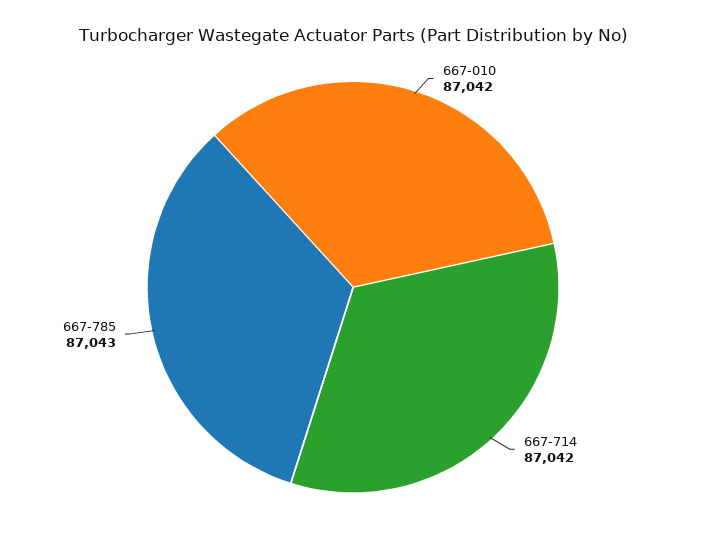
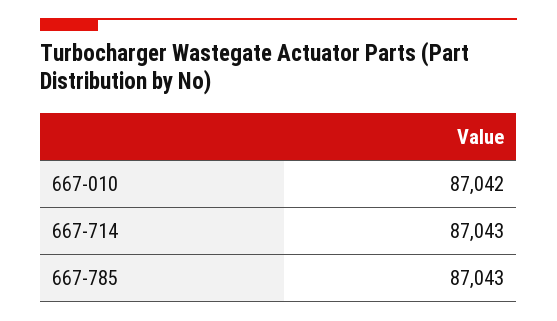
667-714: 87042 -> 87043

